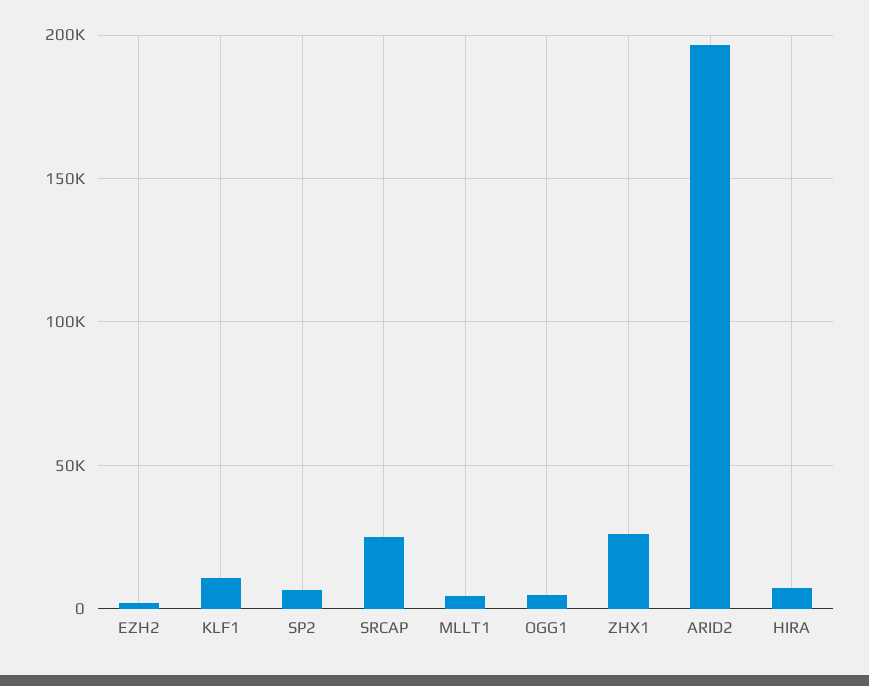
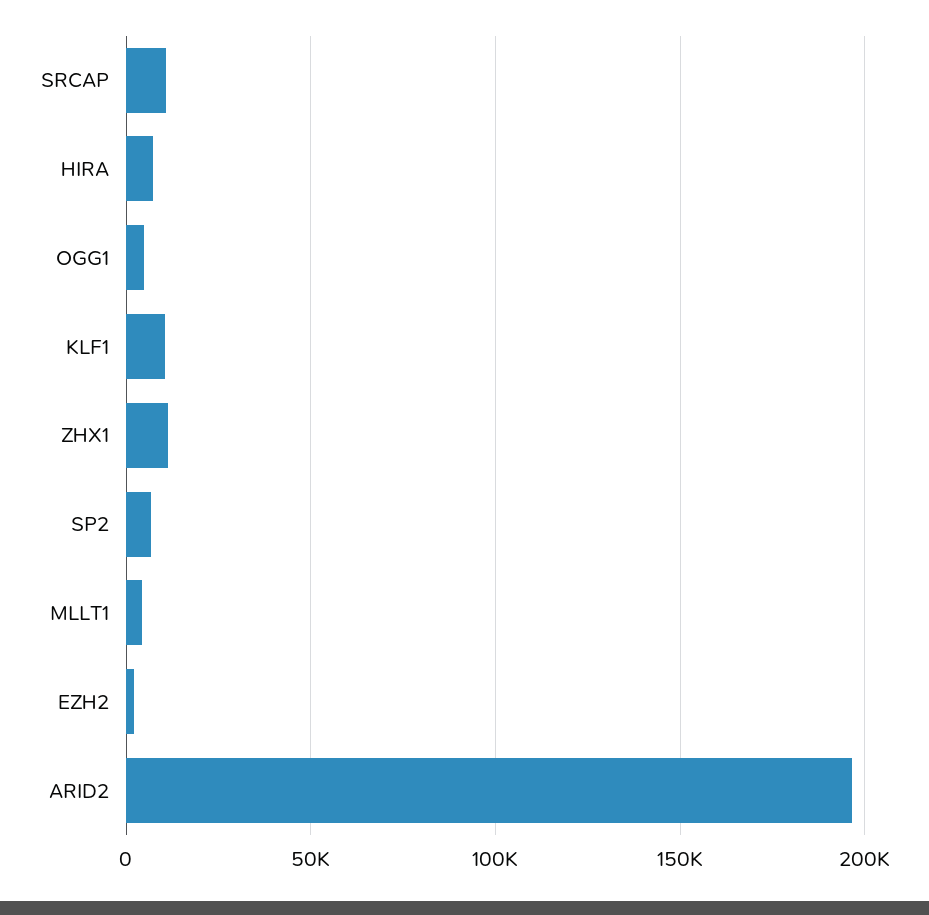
SRCAP: 25000 -> 10000
ZHX1: 25000 -> 10000

